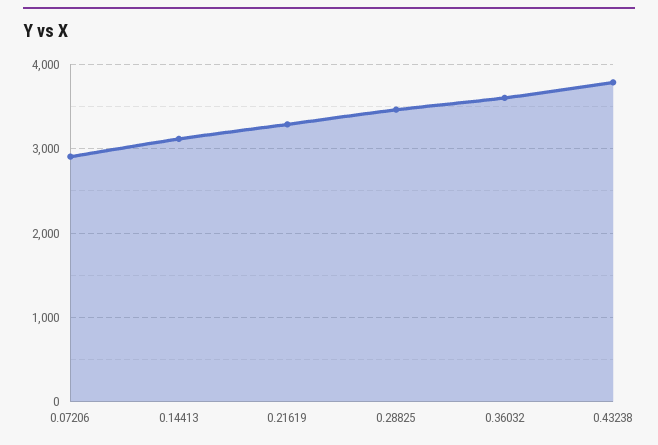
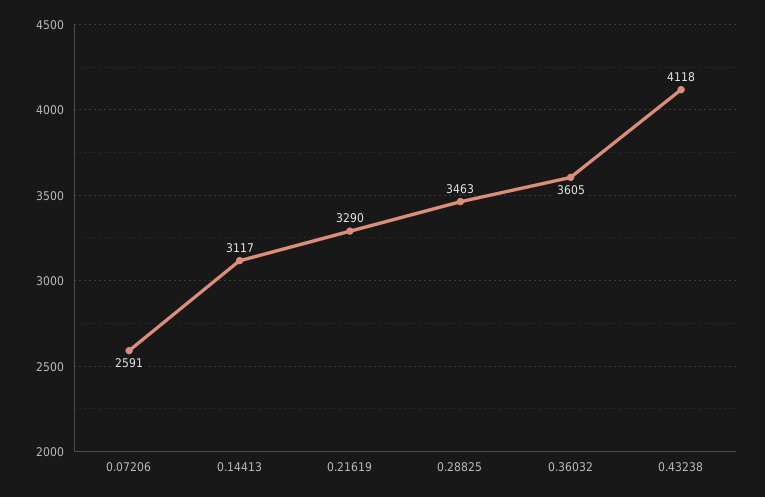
0.07206: 2900 -> 2591
0.43238: 3800 -> 4118

